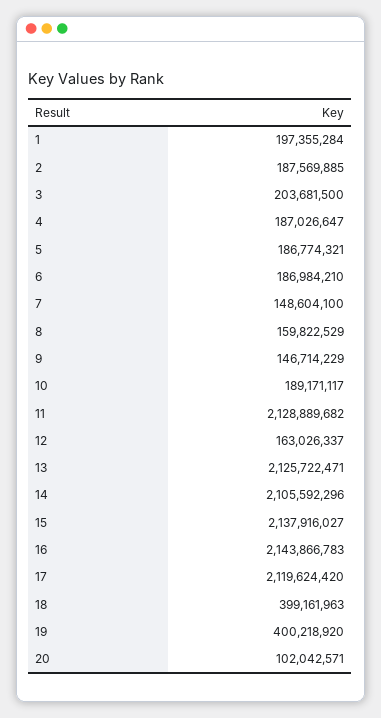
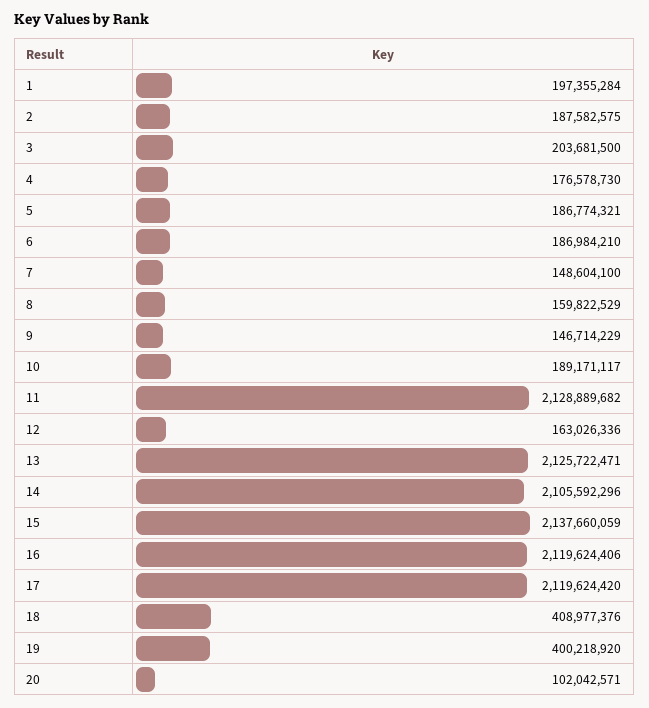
2: 187569885 -> 187582575
4: 187026647 -> 176578730
12: 163026337 -> 163026336
15: 2137916027 -> 2137660059
16: 2143866783 -> 2119624406
18: 399161963 -> 408977376

